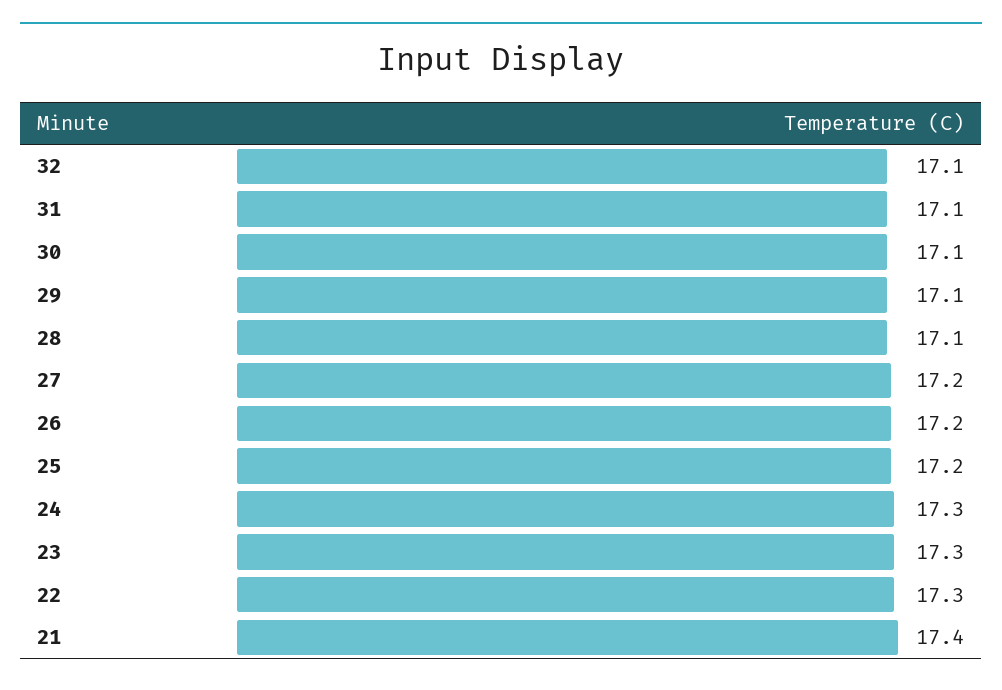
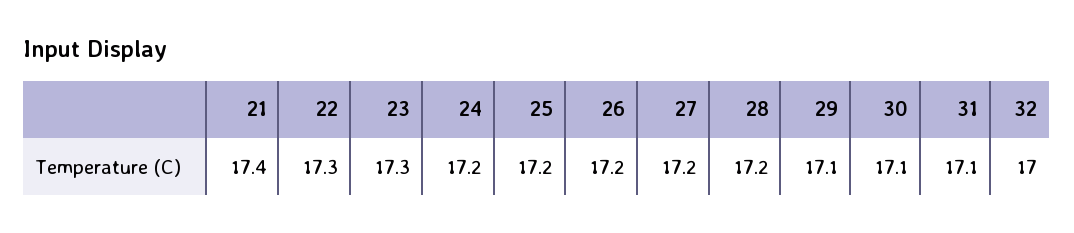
32: 17.1 -> 17
28: 17.1 -> 17.2
24: 17.3 -> 17.2

